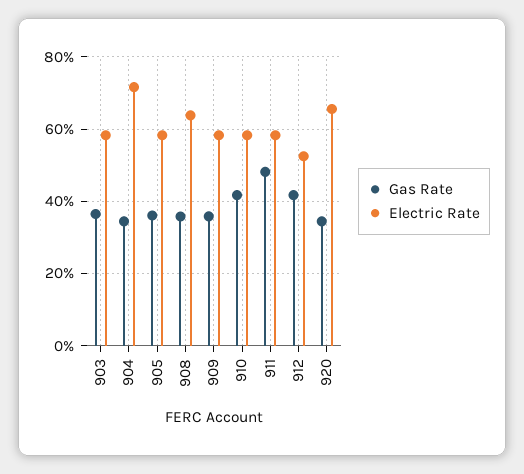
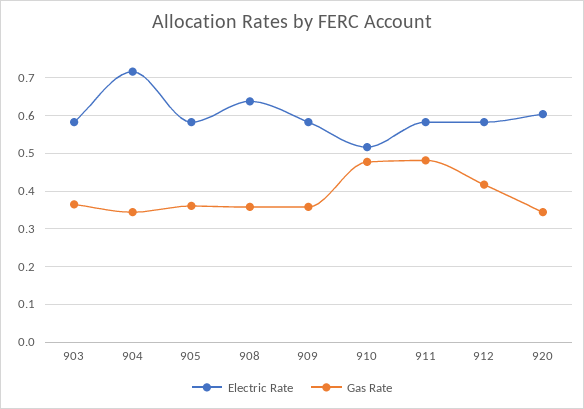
Gas Rate, 910: 0.42 -> 0.48
Electric Rate, 910: 0.58 -> 0.52
Electric Rate, 912: 0.52 -> 0.58
Electric Rate, 920: 0.66 -> 0.6

